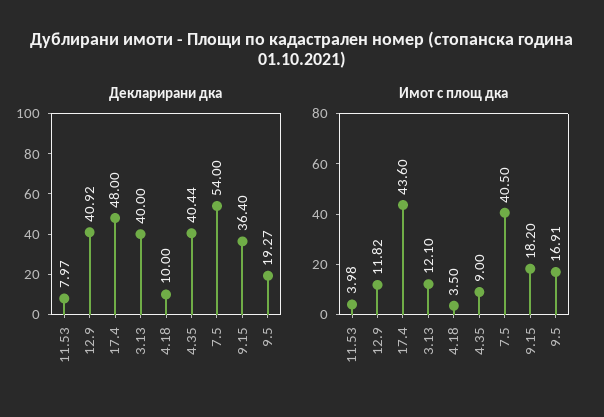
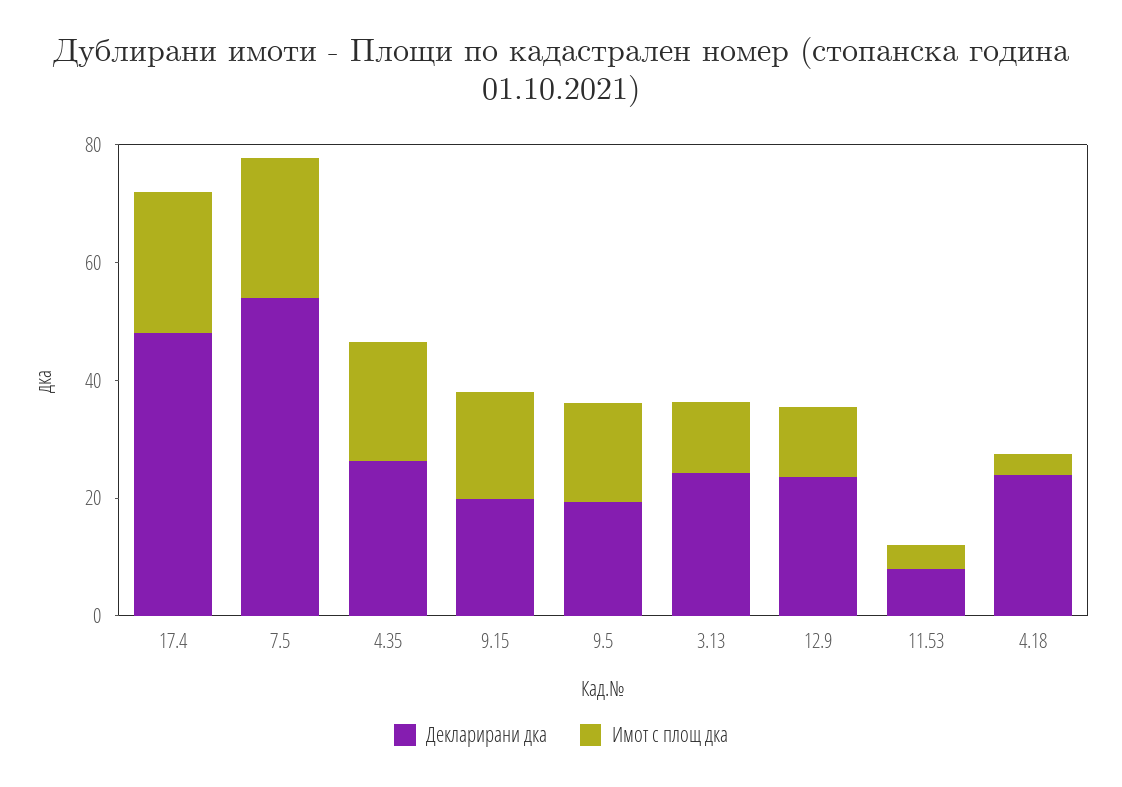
Декларирани дка, 12.9: 40.92 -> 25
Декларирани дка, 3.13: 40 -> 25
Декларирани дка, 4.18: 10 -> 25
Декларирани дка, 4.35: 40.44 -> 25
Декларирани дка, 9.15: 36.4 -> 20
Имот с площ дка, 17.4: 43.6 -> 25
Имот с площ дка, 4.35: 9 -> 20
Имот с площ дка, 7.5: 40.5 -> 25

